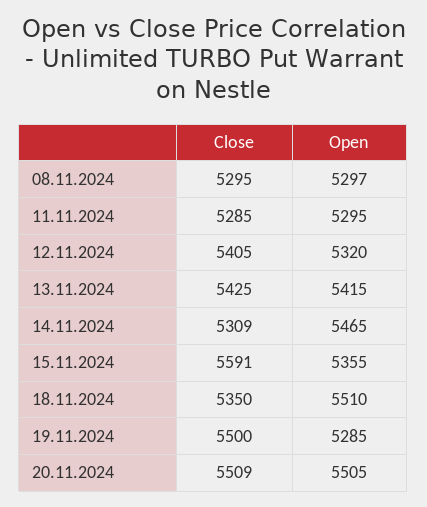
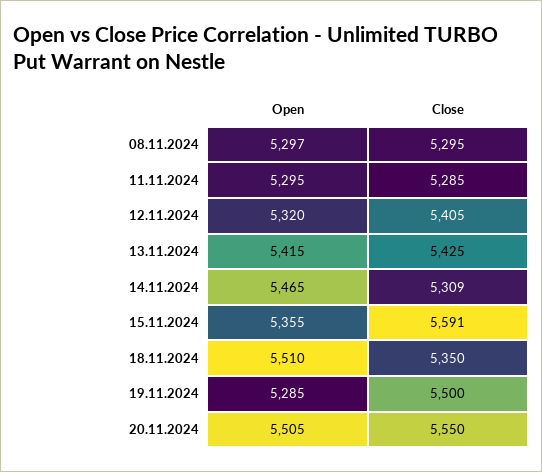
Close, 20.11.2024: 5509 -> 5550

